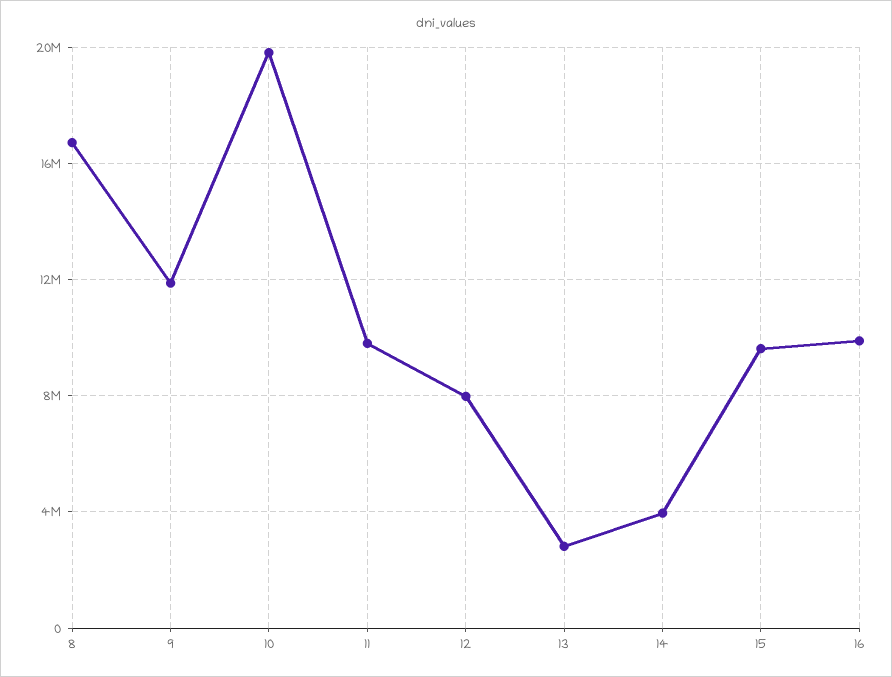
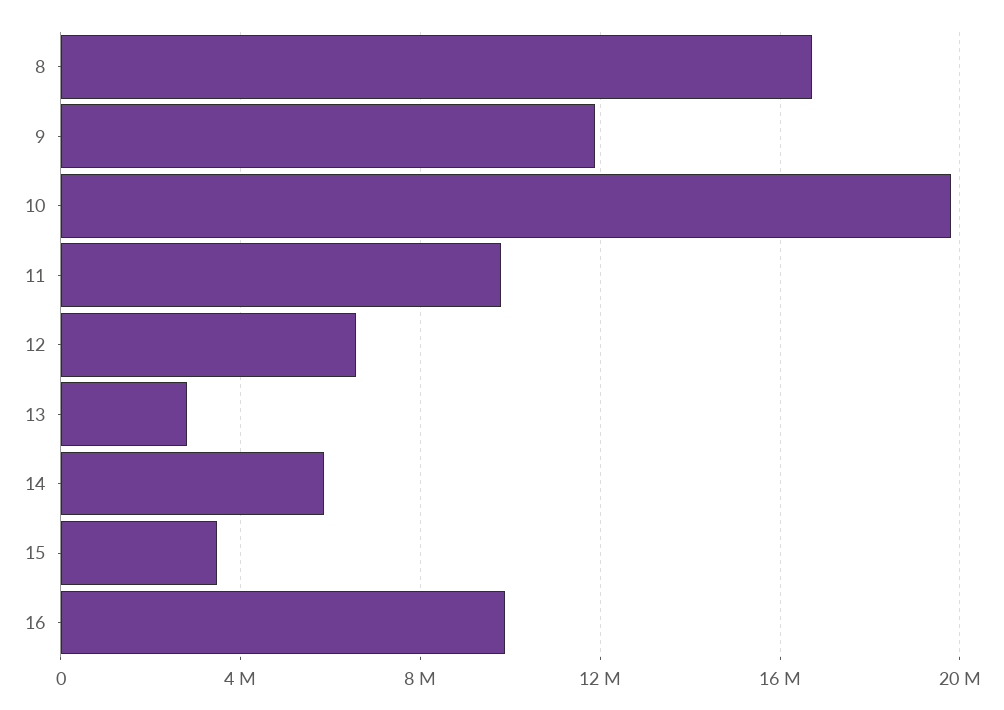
12: 8000000 -> 6500000
14: 4000000 -> 6000000
15: 9500000 -> 3500000

